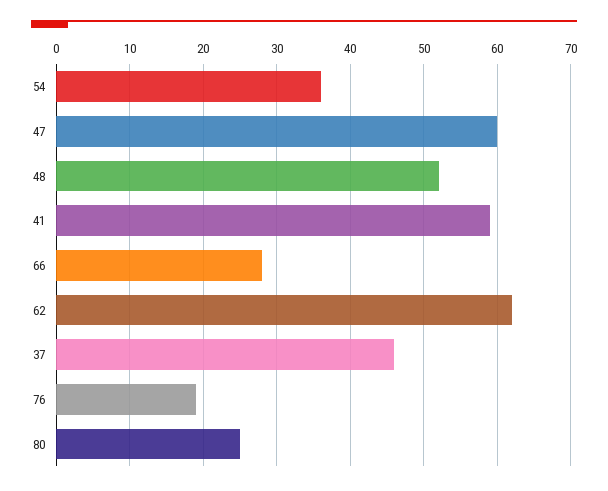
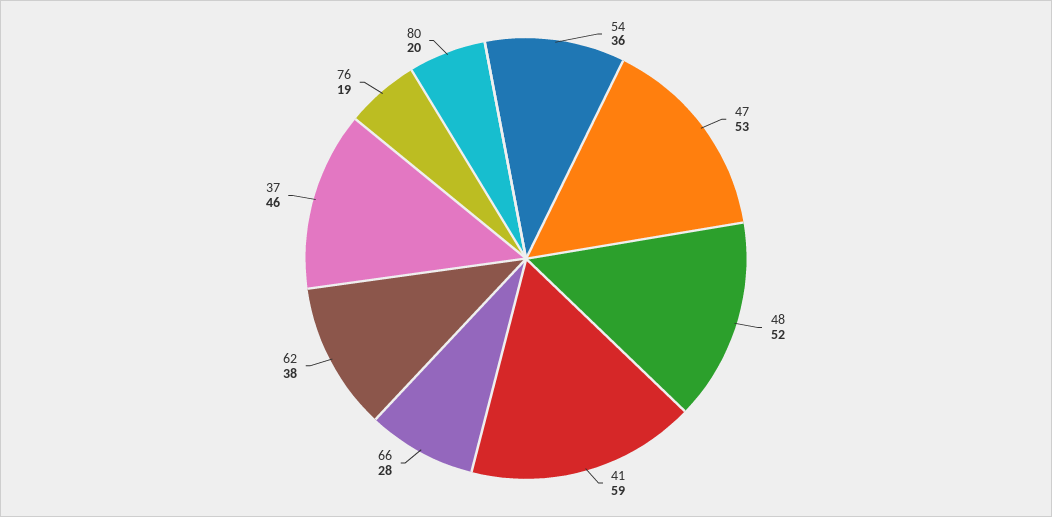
47: 60 -> 53
62: 62 -> 38
80: 25 -> 20

